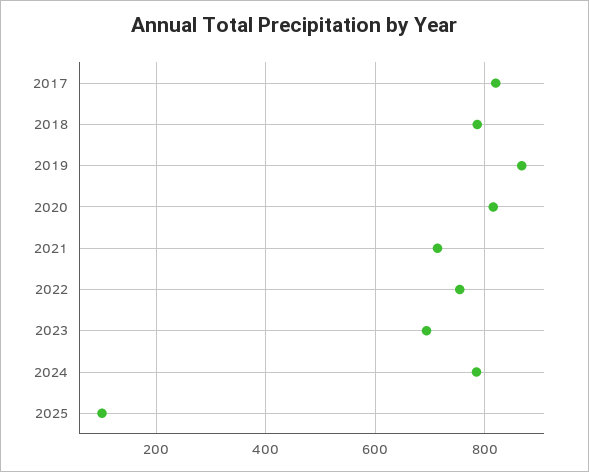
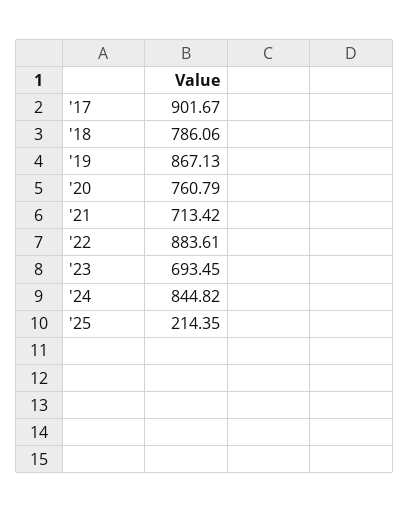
2017: 820 -> 901.67
2020: 820 -> 760.79
2022: 760 -> 883.61
2024: 780 -> 844.82
2025: 100 -> 214.35

